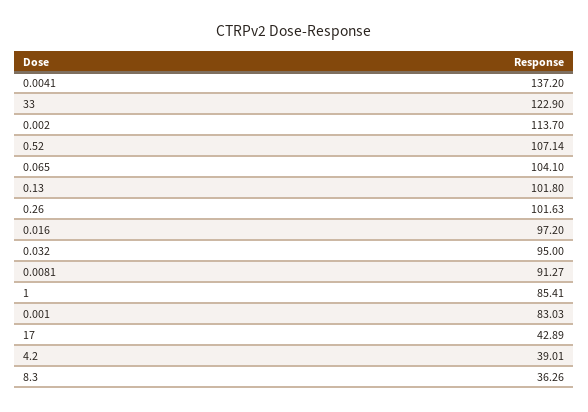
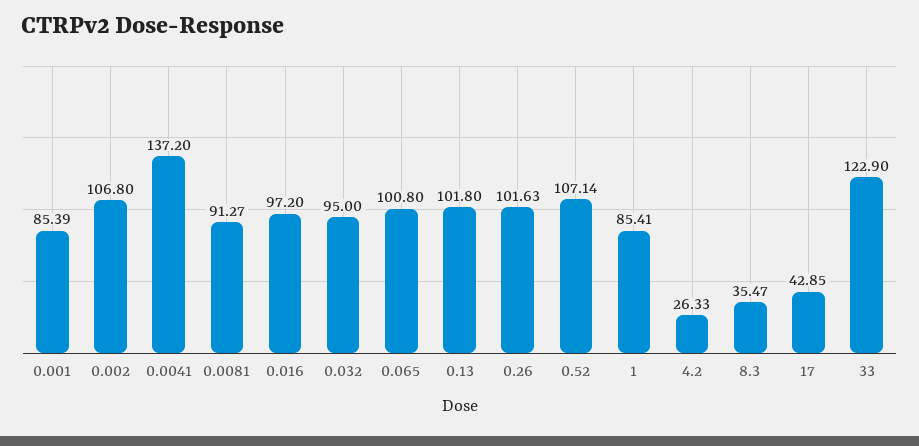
0.002: 113.7 -> 106.8
0.065: 104.1 -> 100.8
0.001: 83.03 -> 85.39
17: 42.89 -> 42.85
4.2: 39.01 -> 26.33
8.3: 36.26 -> 35.47

